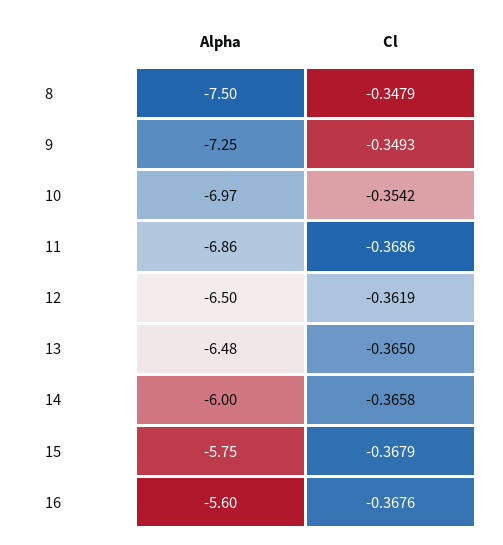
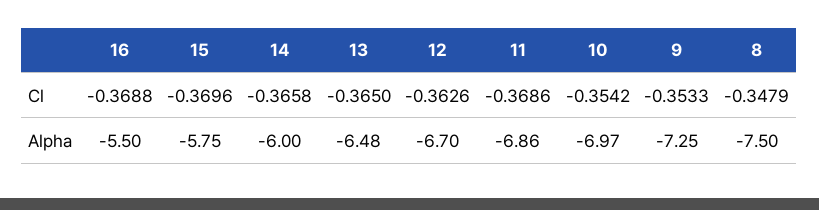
Cl, 9: -0.3493 -> -0.3533
Alpha, 12: -6.5 -> -6.7
Cl, 12: -0.3619 -> -0.3626
Cl, 15: -0.3679 -> -0.3696
Alpha, 16: -5.6 -> -5.5
Cl, 16: -0.3676 -> -0.3688

